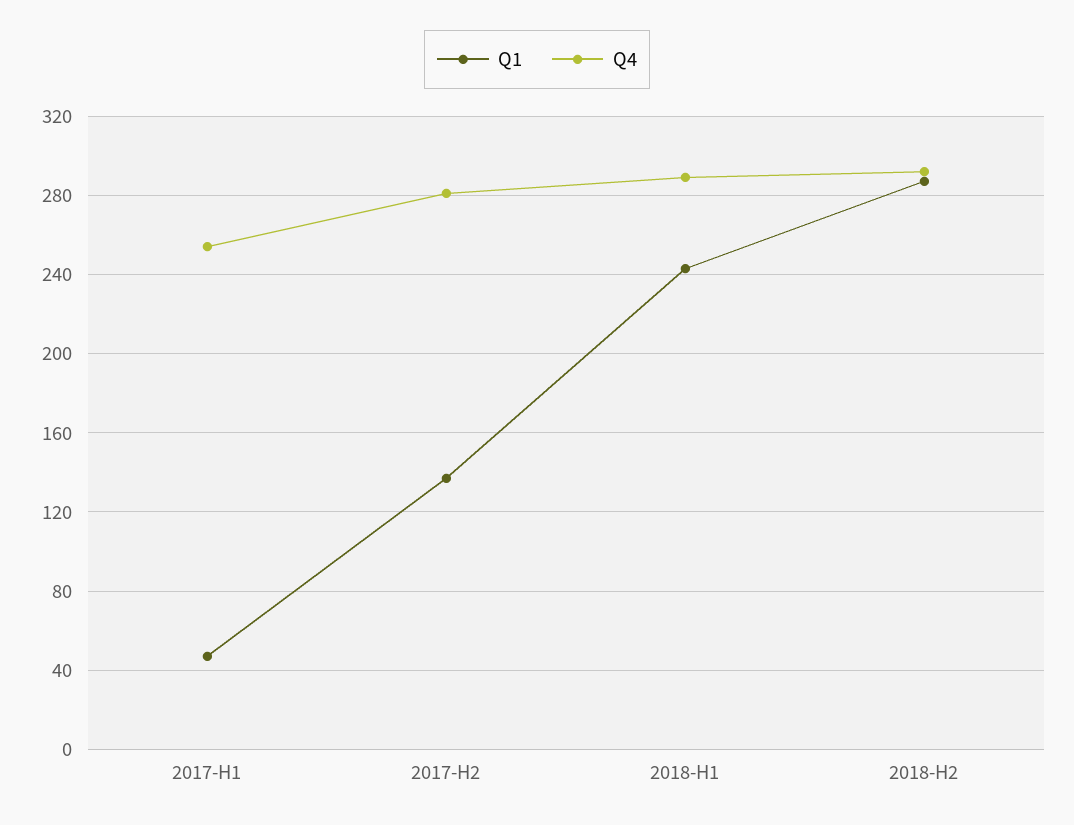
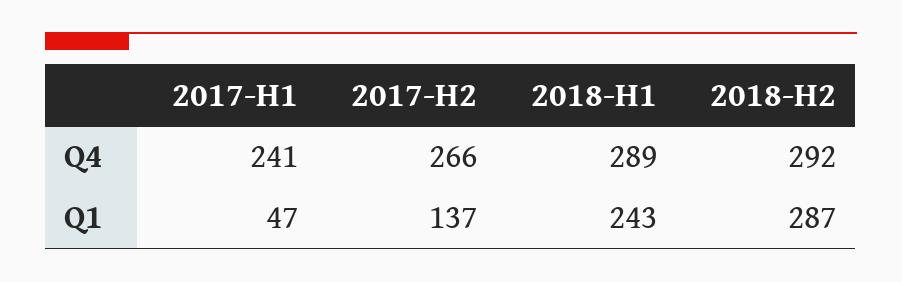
Q4, 2017-H1: 255 -> 241
Q4, 2017-H2: 280 -> 266

